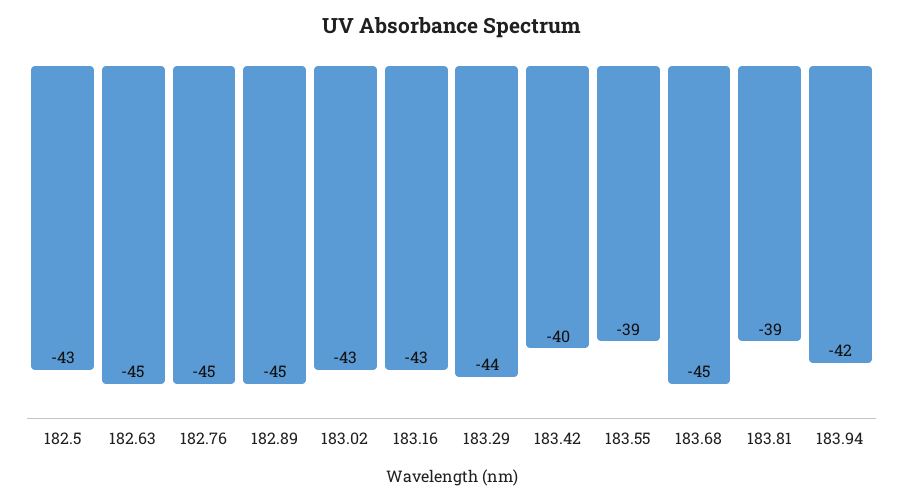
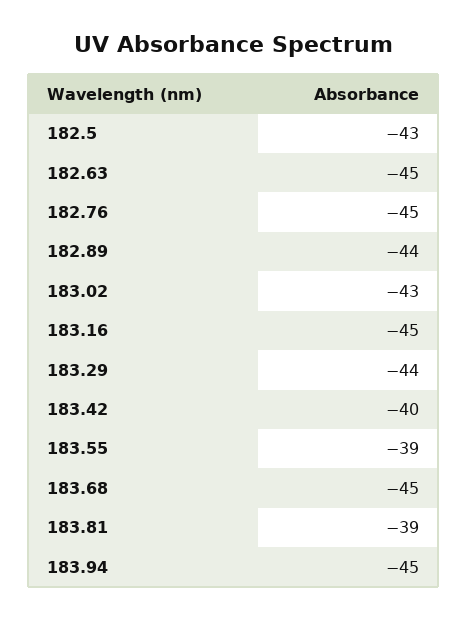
182.89: -45 -> -44
183.16: -43 -> -45
183.94: -42 -> -45

